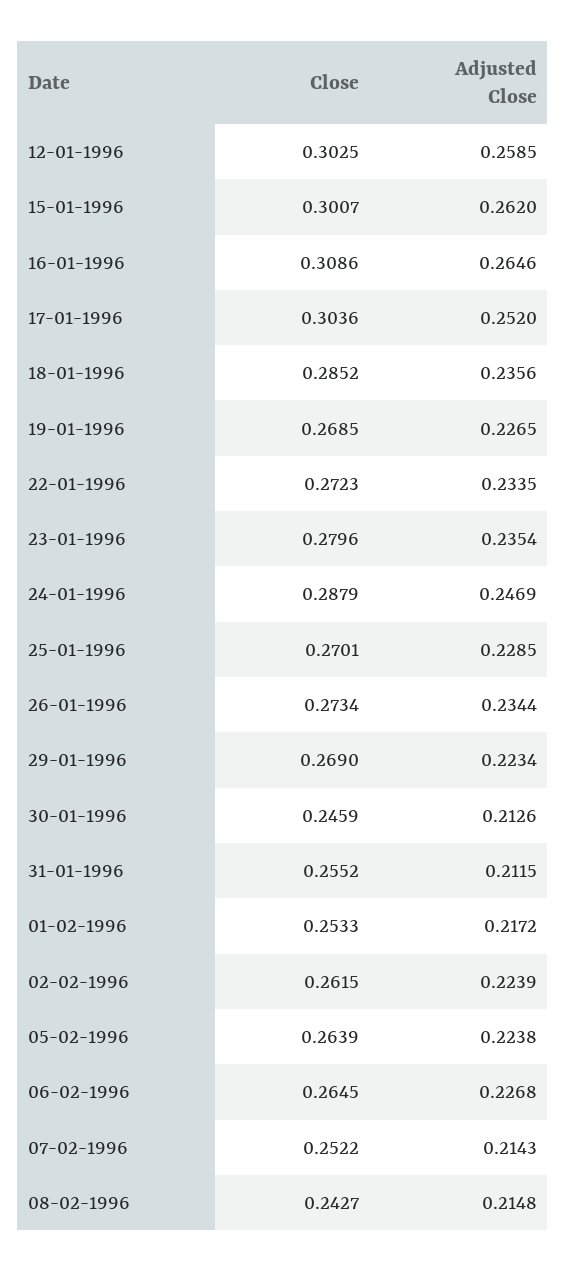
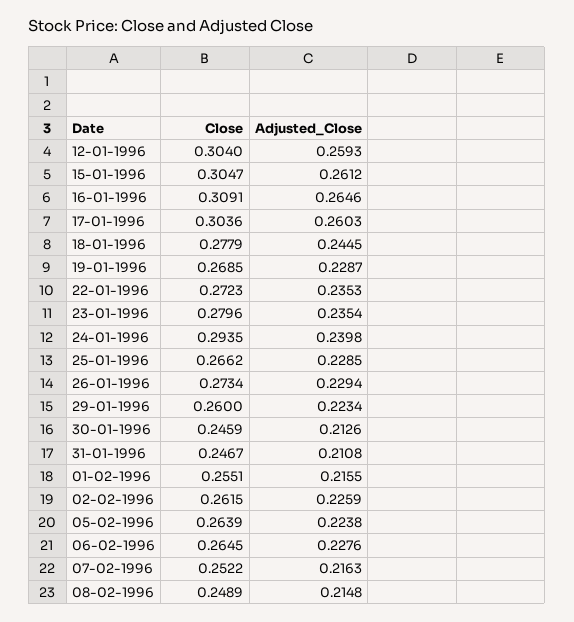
Close, 12-01-1996: 0.3025 -> 0.304
Adjusted Close, 12-01-1996: 0.2585 -> 0.2593
Close, 15-01-1996: 0.3007 -> 0.3047
Adjusted Close, 15-01-1996: 0.262 -> 0.2612
Close, 16-01-1996: 0.3086 -> 0.3091
Adjusted Close, 17-01-1996: 0.252 -> 0.2603
Close, 18-01-1996: 0.2852 -> 0.2779
Adjusted Close, 18-01-1996: 0.2356 -> 0.2445
Adjusted Close, 19-01-1996: 0.2265 -> 0.2287
Adjusted Close, 22-01-1996: 0.2335 -> 0.2353
Close, 24-01-1996: 0.2879 -> 0.2935
Adjusted Close, 24-01-1996: 0.2469 -> 0.2398
Close, 25-01-1996: 0.2701 -> 0.2662
Adjusted Close, 26-01-1996: 0.2344 -> 0.2294
Close, 29-01-1996: 0.269 -> 0.26
Close, 31-01-1996: 0.2552 -> 0.2467
Adjusted Close, 31-01-1996: 0.2115 -> 0.2108
Close, 01-02-1996: 0.2533 -> 0.2551
Adjusted Close, 01-02-1996: 0.2172 -> 0.2155
Adjusted Close, 02-02-1996: 0.2239 -> 0.2259
Adjusted Close, 06-02-1996: 0.2268 -> 0.2276
Adjusted Close, 07-02-1996: 0.2143 -> 0.2163
Close, 08-02-1996: 0.2427 -> 0.2489

